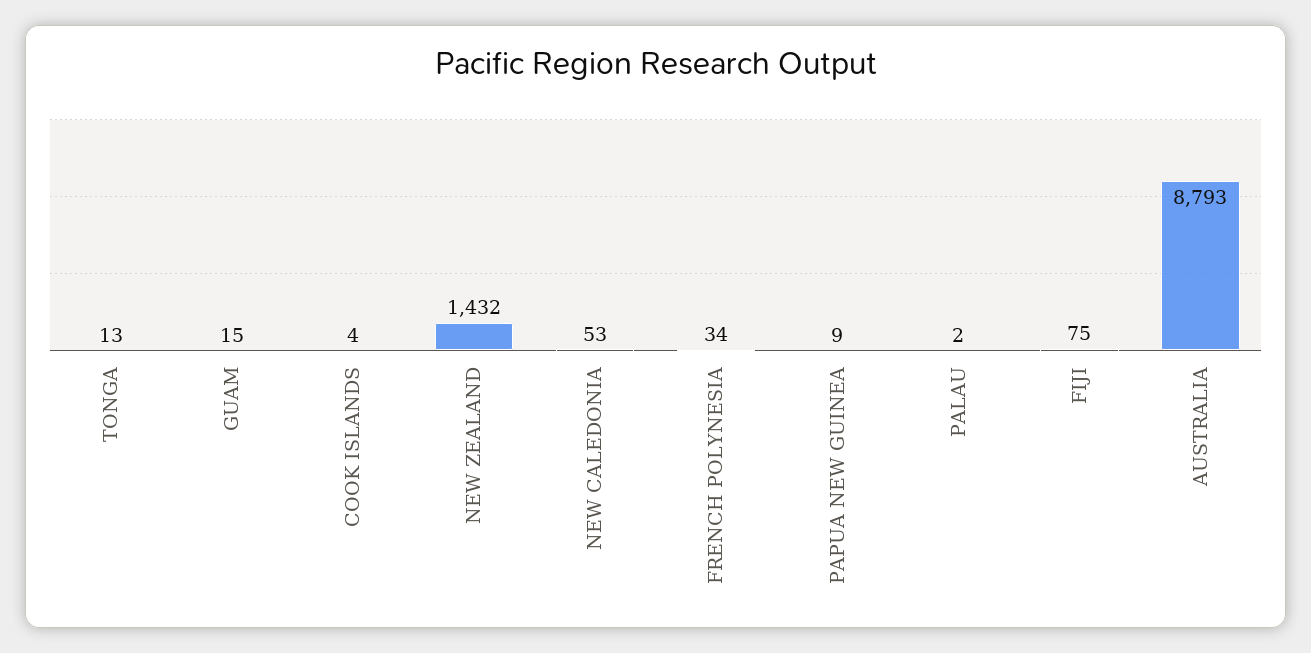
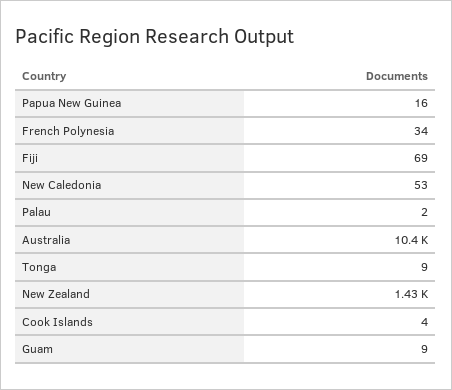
TONGA: 13 -> 9
GUAM: 15 -> 9
PAPUA NEW GUINEA: 9 -> 16
FIJI: 75 -> 69
AUSTRALIA: 8793 -> 10400

